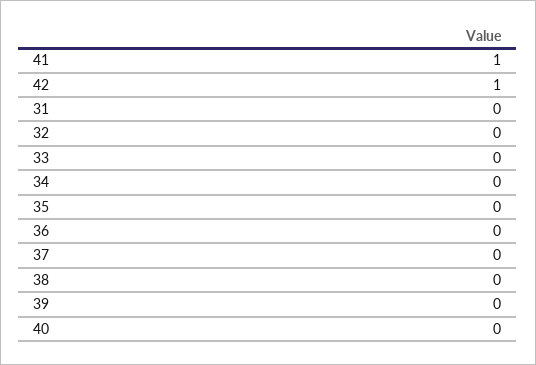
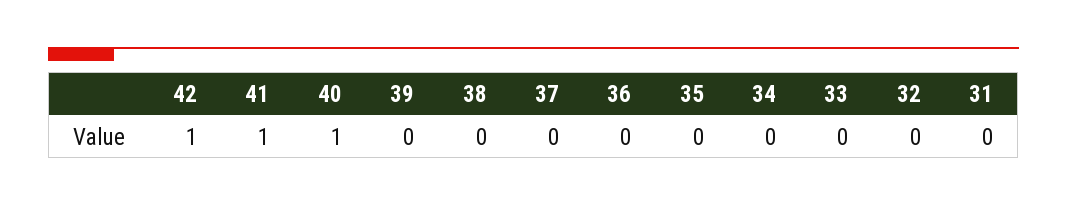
40: 0 -> 1

